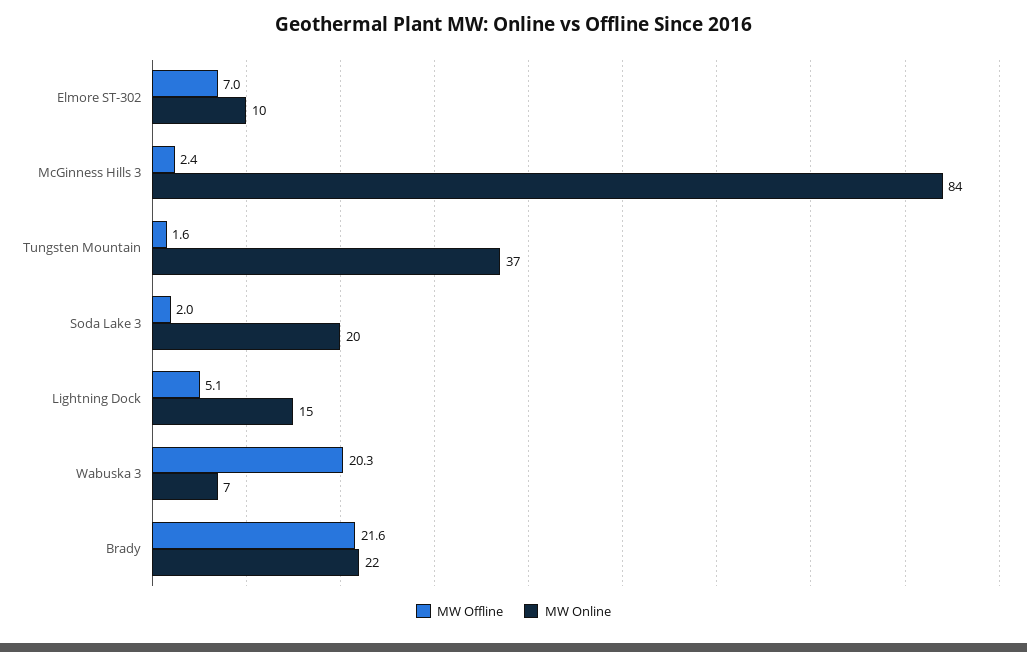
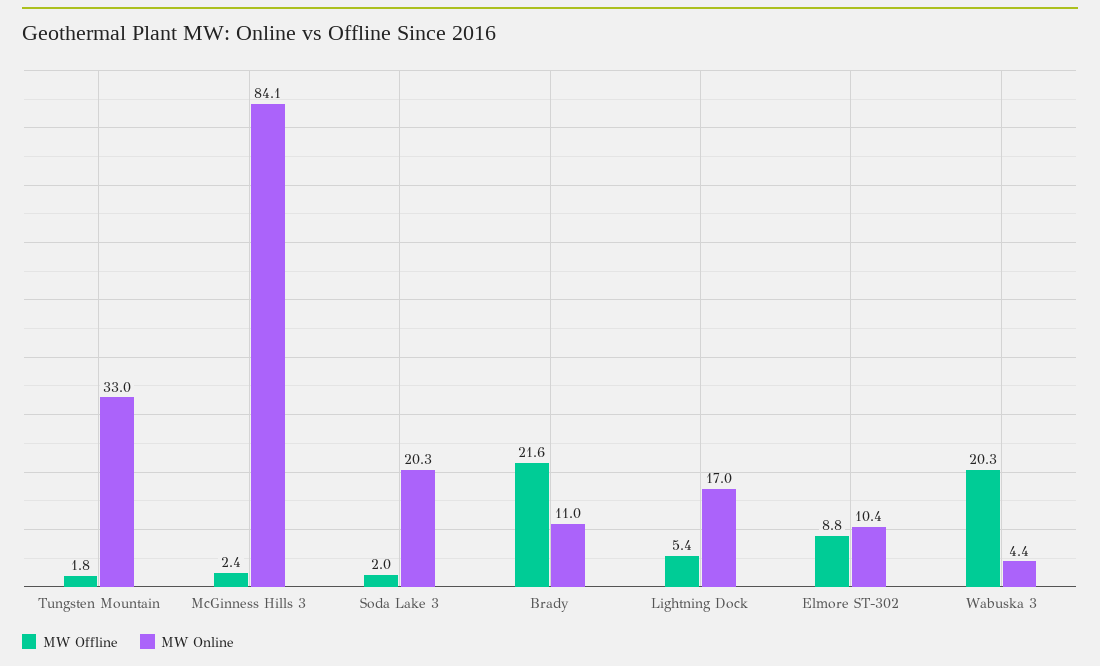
MW Offline, Elmore ST-302: 7 -> 8.8
MW Offline, Tungsten Mountain: 1.6 -> 1.8
MW Online, Tungsten Mountain: 37 -> 33
MW Offline, Lightning Dock: 5.1 -> 5.4
MW Online, Lightning Dock: 15 -> 17
MW Online, Wabuska 3: 7 -> 4.4
MW Online, Brady: 22 -> 11

